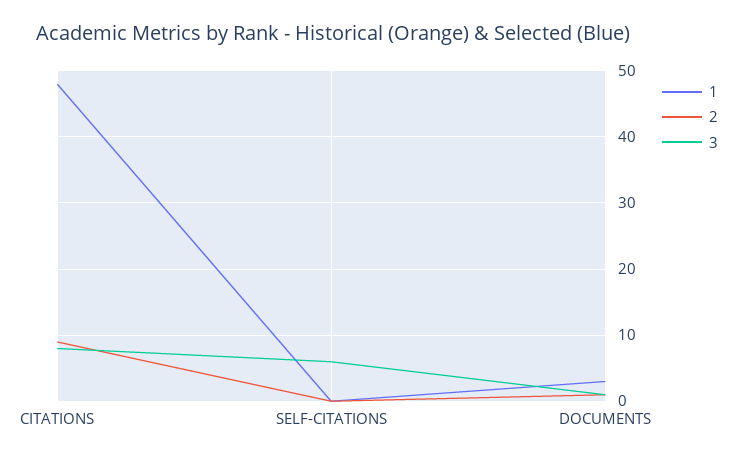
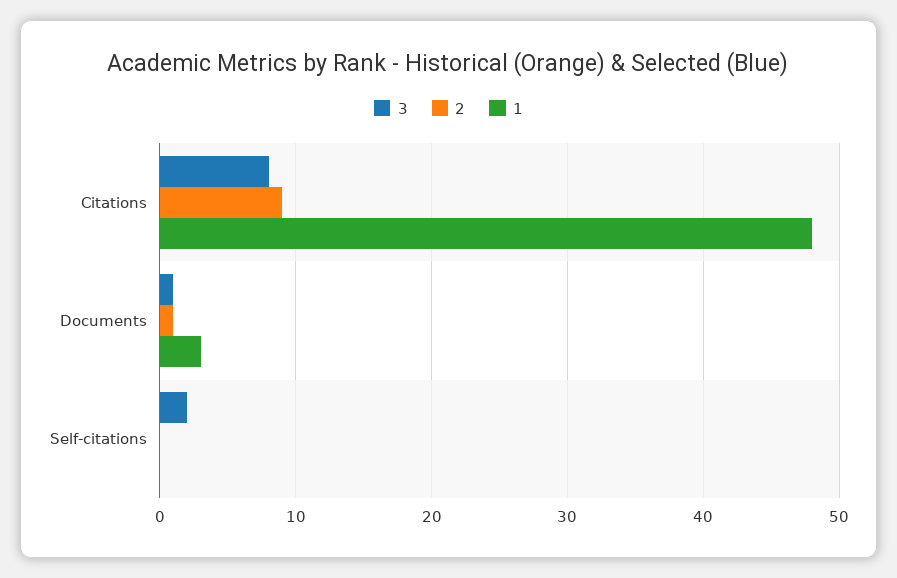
3, SELF-CITATIONS: 6 -> 2

